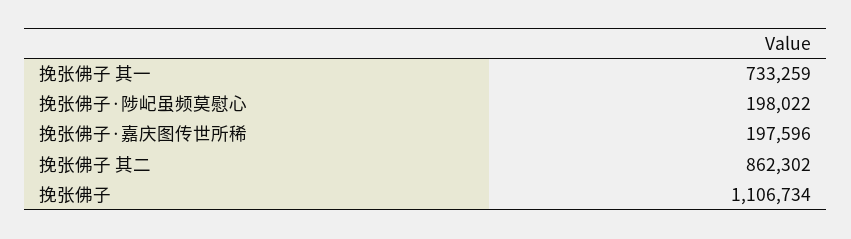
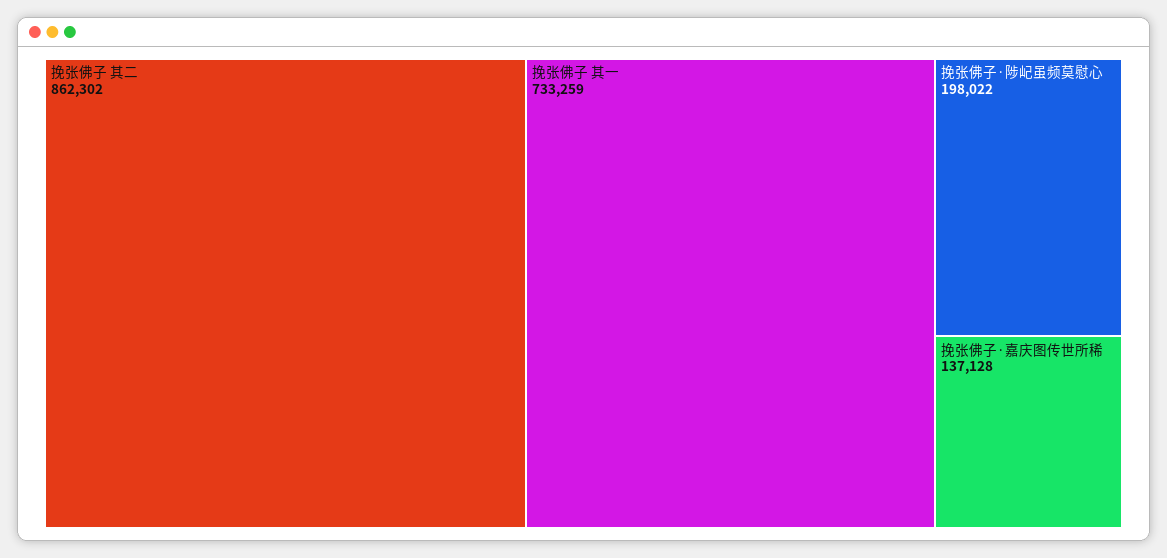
挽张佛子·嘉庆图传世所稀: 197596 -> 137128
挽张佛子: 1106734 -> none

